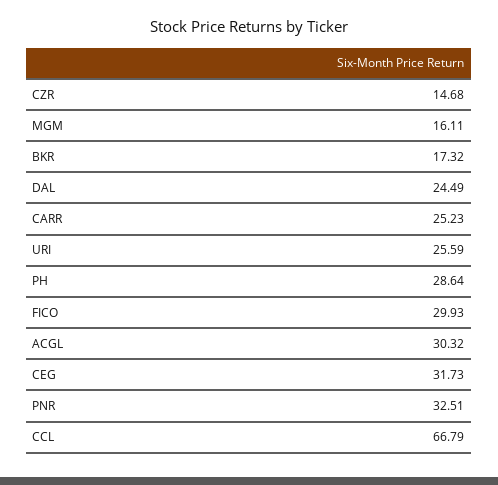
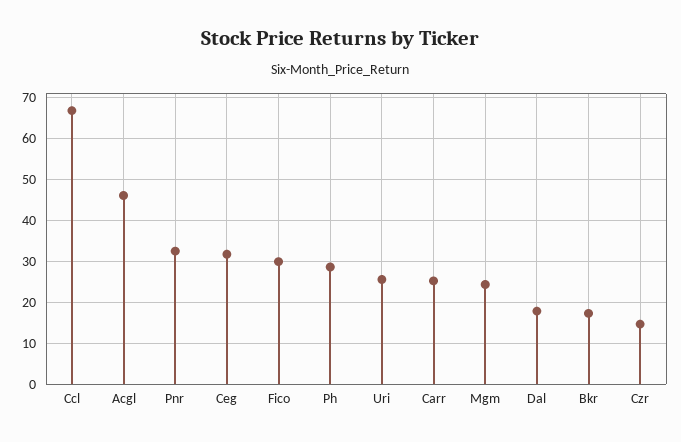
MGM: 16.11 -> 24
DAL: 24.49 -> 18
ACGL: 30.32 -> 46

